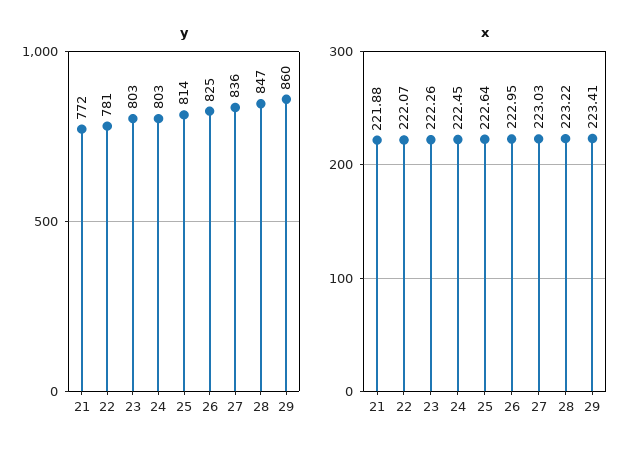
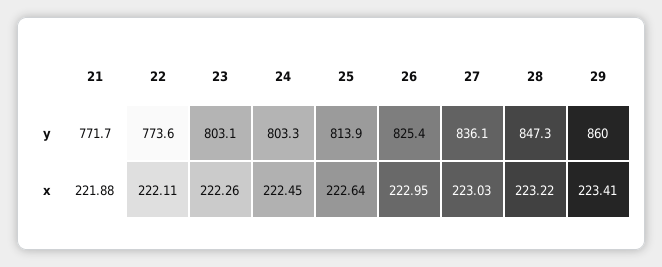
y, 22: 781 -> 773.6
x, 22: 222.07 -> 222.11

